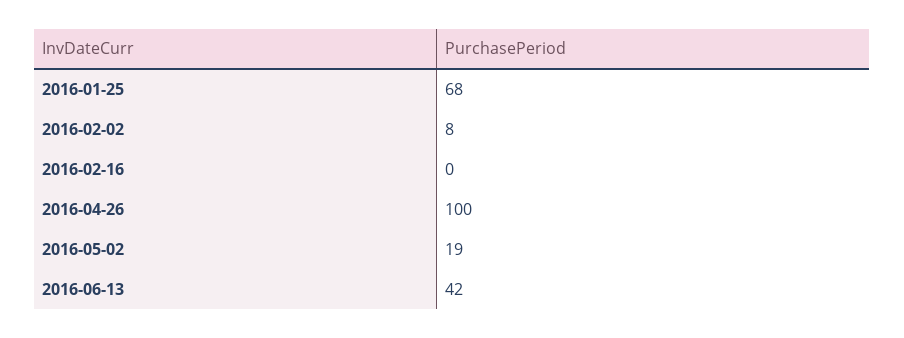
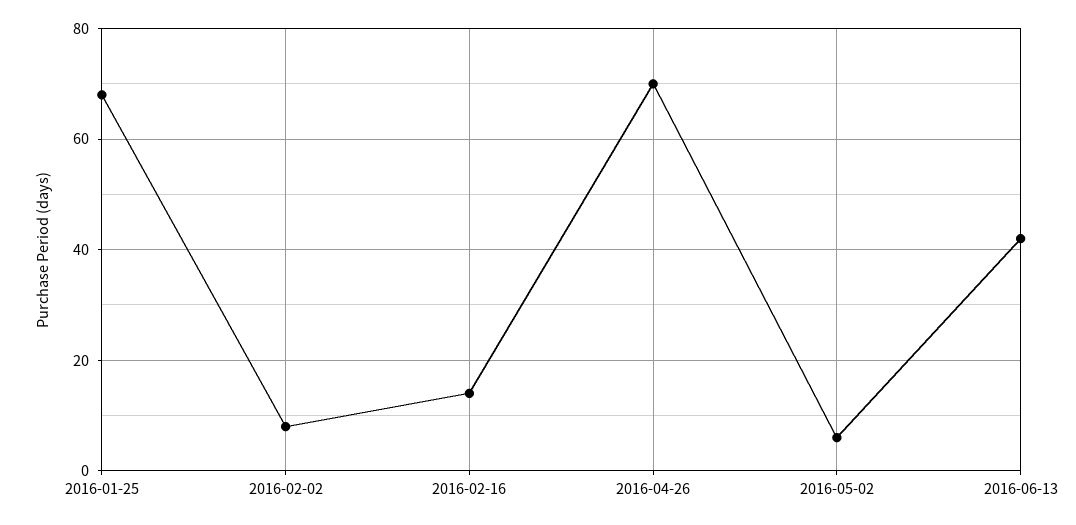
2016-02-16: 0 -> 15
2016-04-26: 100 -> 70
2016-05-02: 19 -> 5

